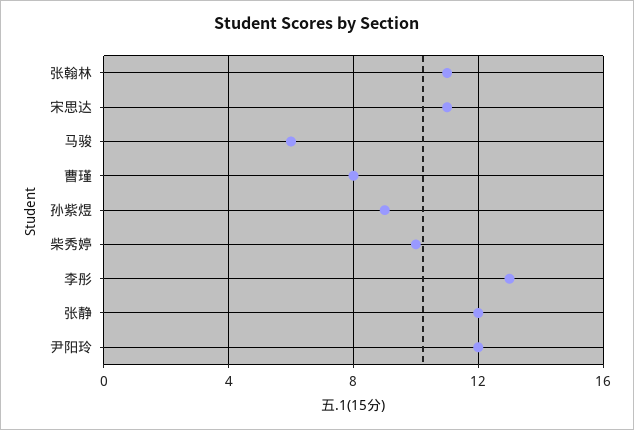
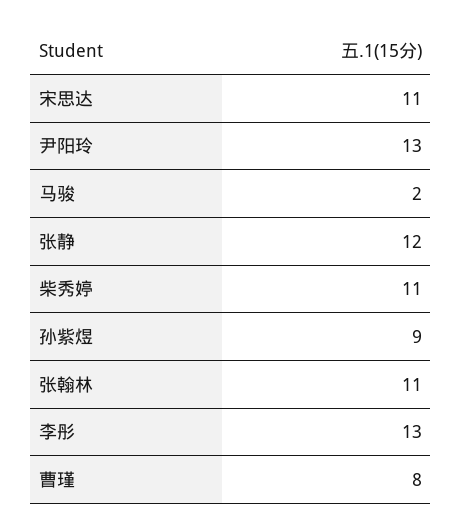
马骏: 6 -> 2
柴秀婷: 10 -> 11
尹阳玲: 12 -> 13

